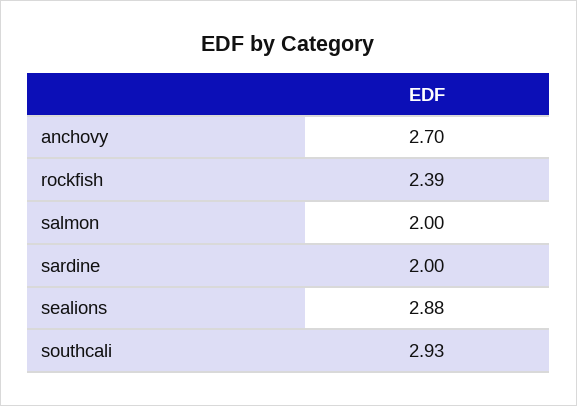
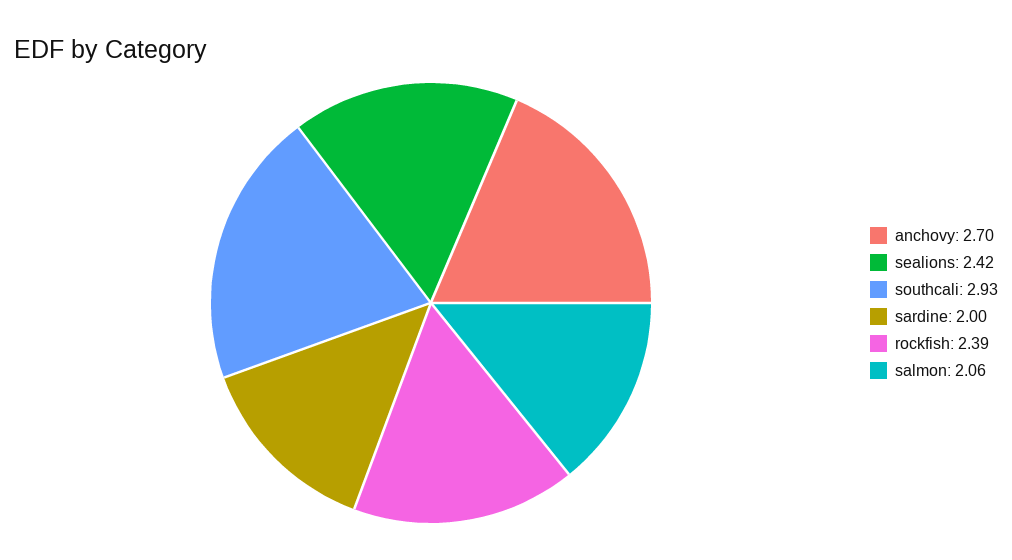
salmon: 2 -> 2.06
sealions: 2.88 -> 2.42

